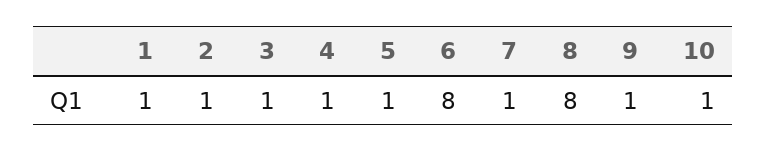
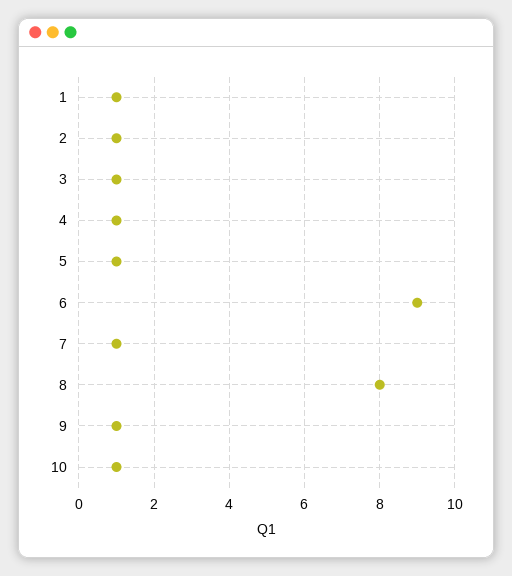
6: 8 -> 9

